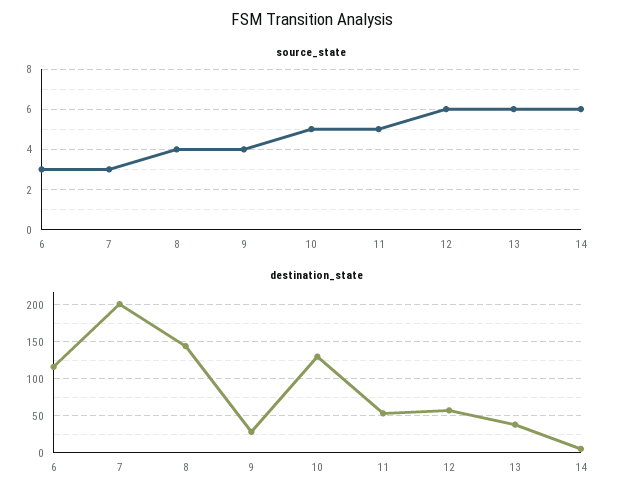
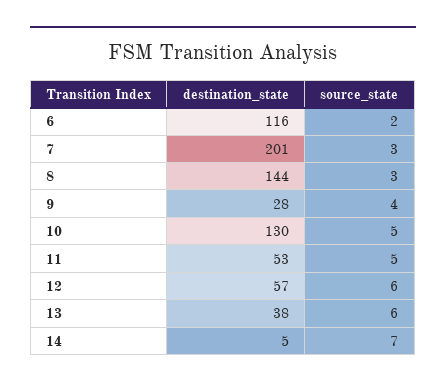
source_state, 6: 3 -> 2
source_state, 8: 4 -> 3
source_state, 14: 6 -> 7

